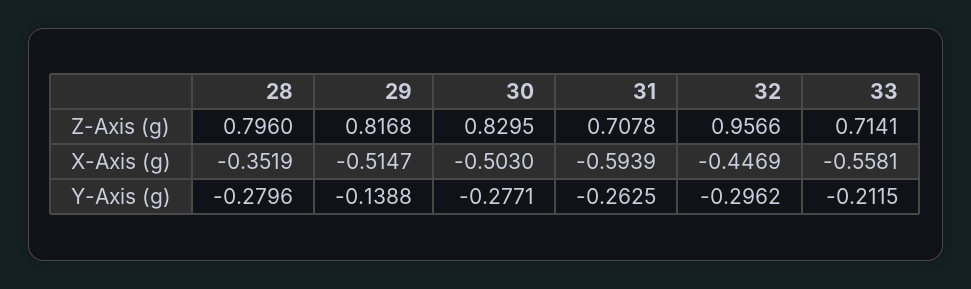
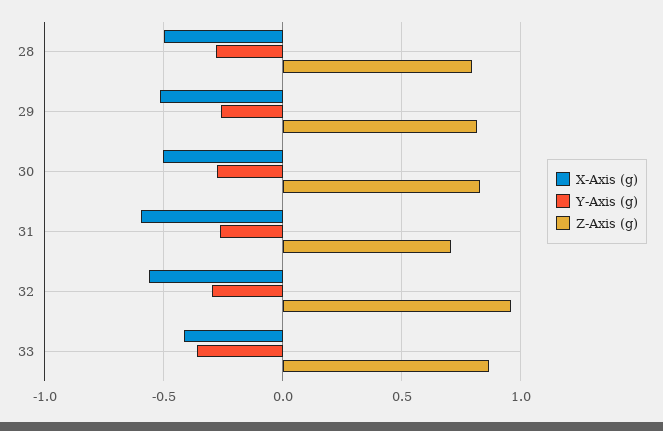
Z-Axis (g), 33: 0.7141 -> 0.85
X-Axis (g), 28: -0.3519 -> -0.5
X-Axis (g), 32: -0.4469 -> -0.55
X-Axis (g), 33: -0.5581 -> -0.4
Y-Axis (g), 29: -0.1388 -> -0.25
Y-Axis (g), 33: -0.2115 -> -0.35

